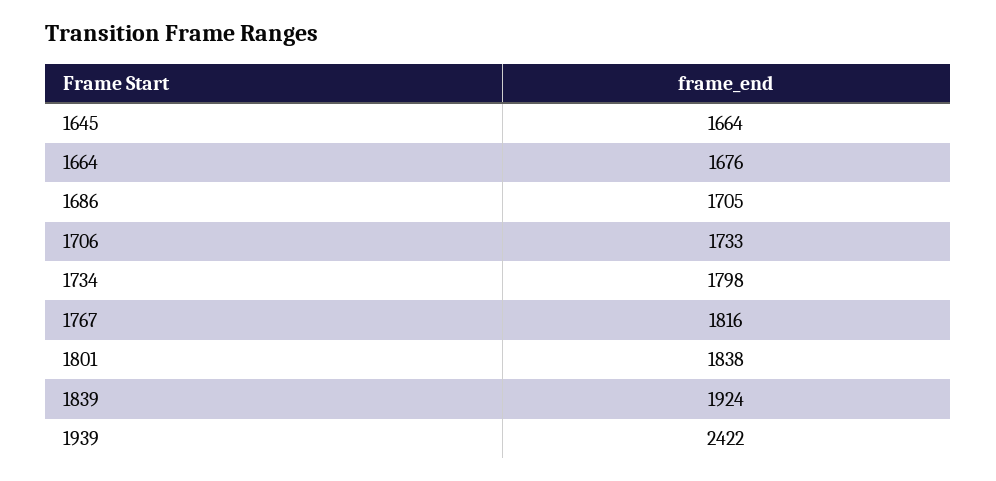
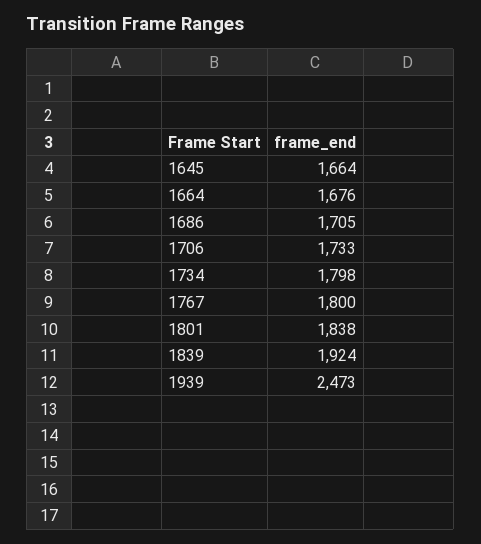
1767: 1816 -> 1800
1939: 2422 -> 2473

